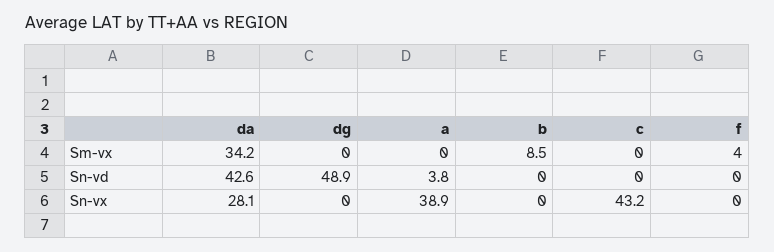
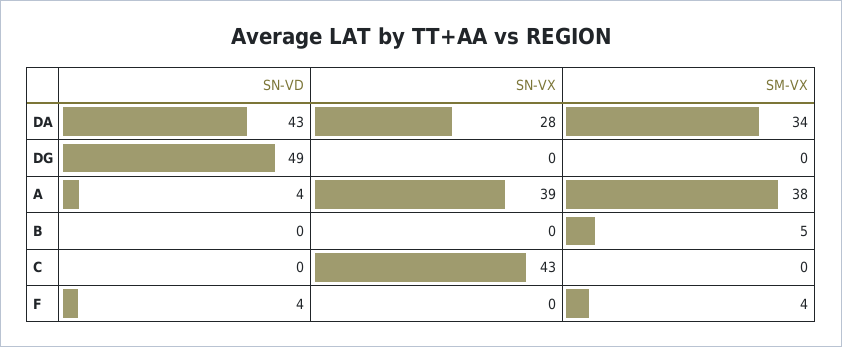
a, Sm-vx: 0 -> 38
b, Sm-vx: 8.5 -> 5
f, Sn-vd: 0 -> 4

